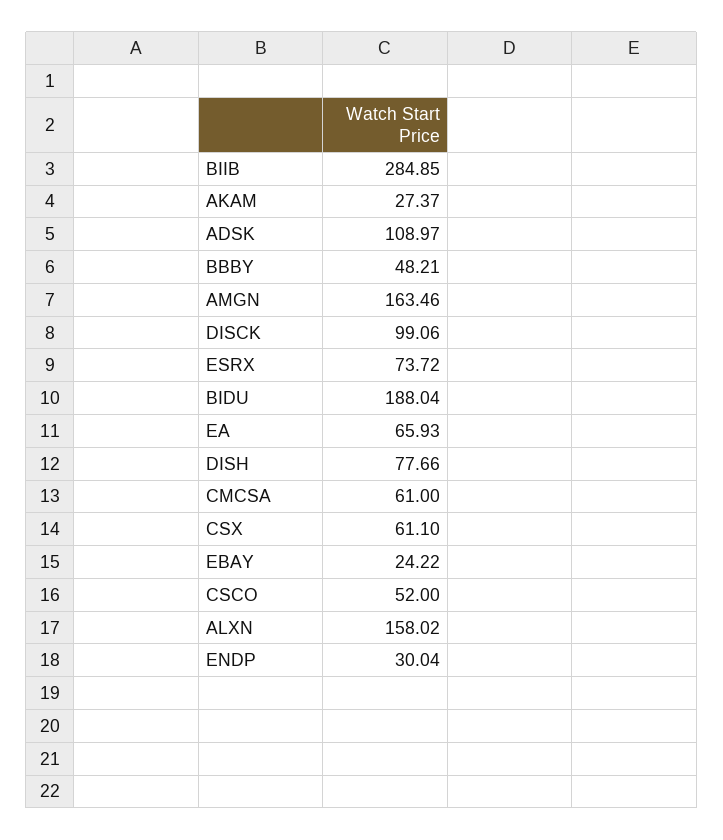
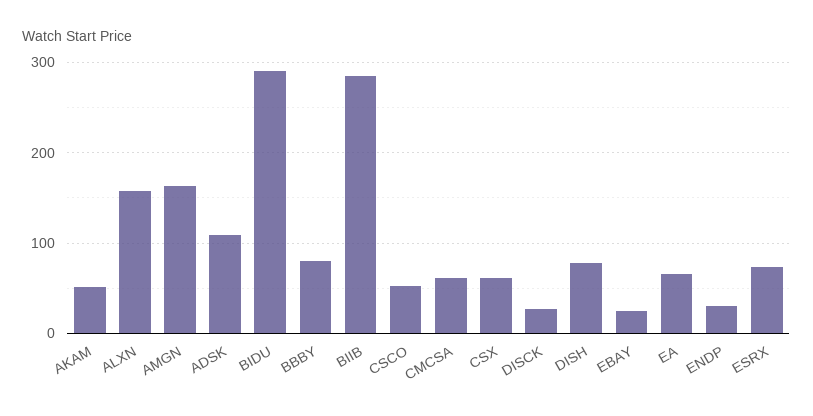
AKAM: 27.37 -> 50
BBBY: 48.21 -> 80
DISCK: 99.06 -> 30
BIDU: 188.04 -> 290

